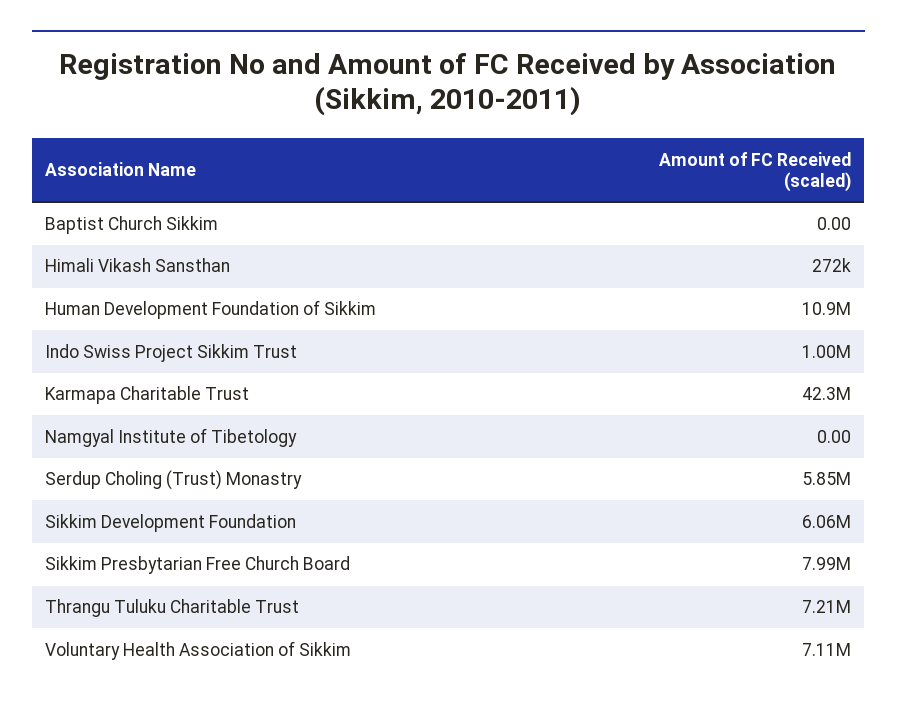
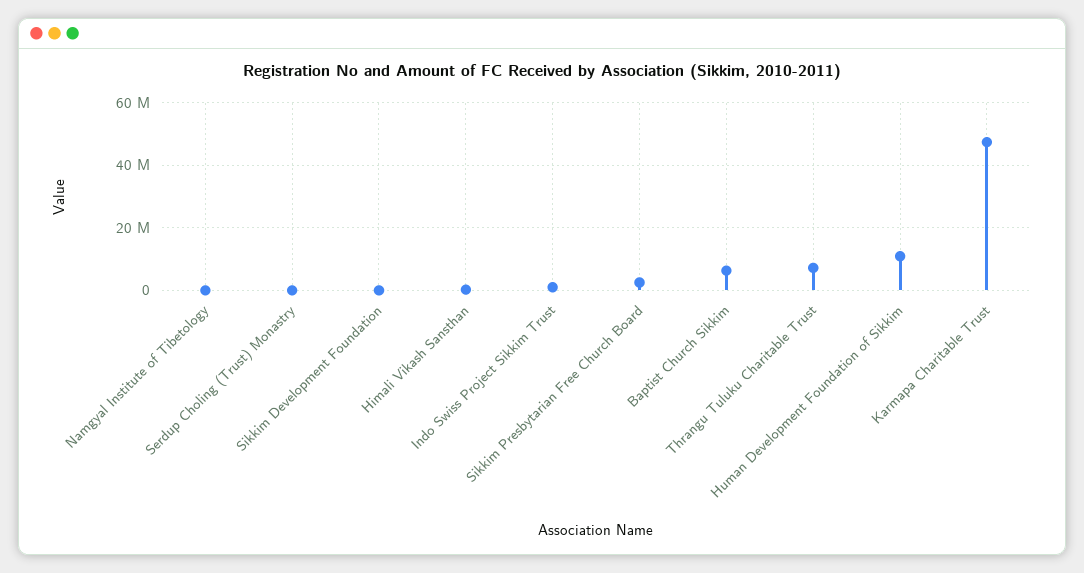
Baptist Church Sikkim: 0 -> 6000000
Karmapa Charitable Trust: 42300000 -> 48000000
Serdup Choling (Trust) Monastry: 5850000 -> 0
Sikkim Development Foundation: 6060000 -> 0
Sikkim Presbytarian Free Church Board: 7990000 -> 2000000
Voluntary Health Association of Sikkim: 7110000 -> none

